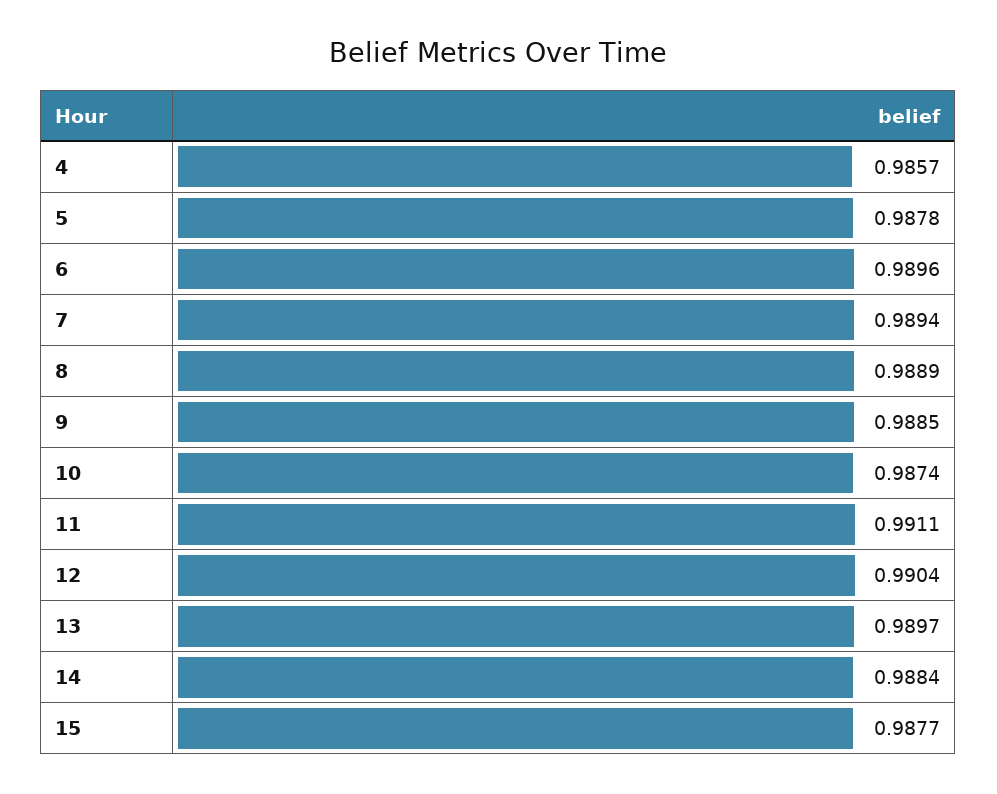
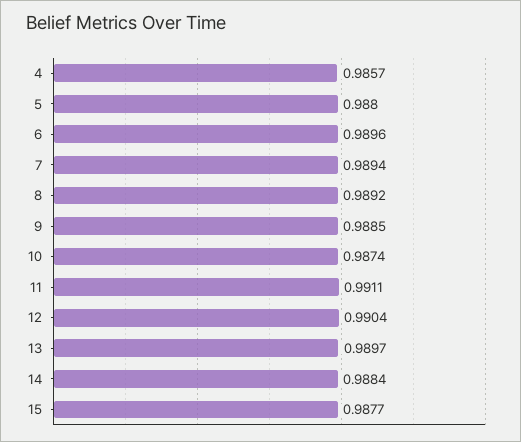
5: 0.9878 -> 0.988
8: 0.9889 -> 0.9892

